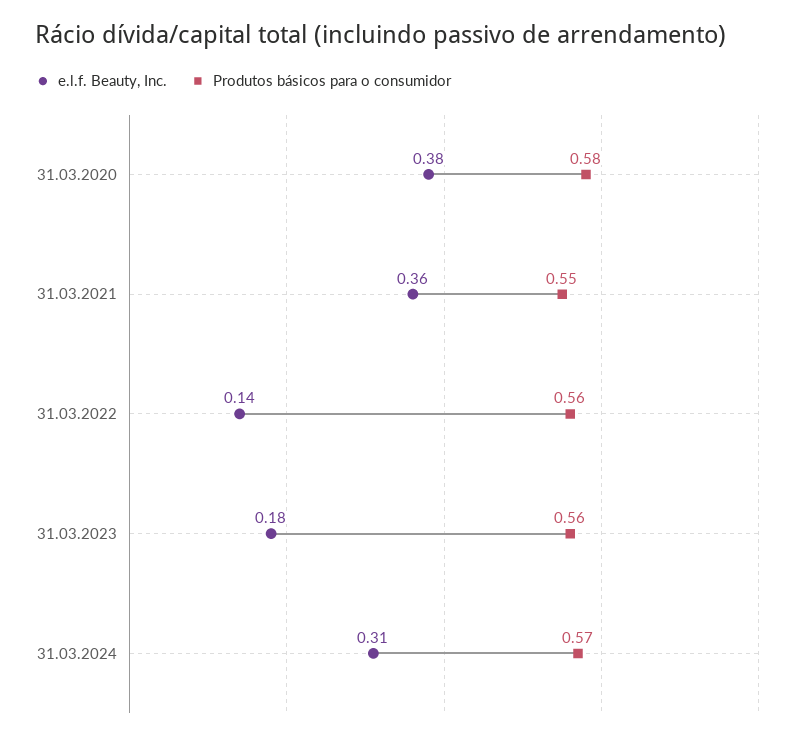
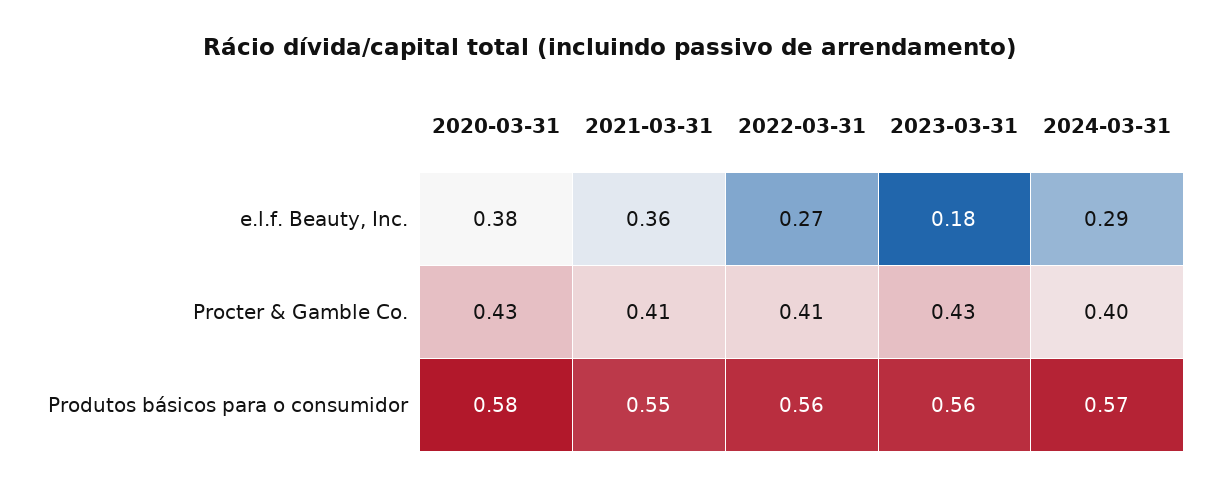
e.l.f. Beauty, Inc., 31.03.2022: 0.14 -> 0.27
e.l.f. Beauty, Inc., 31.03.2024: 0.31 -> 0.29
Procter & Gamble Co., 31.03.2020: none -> 0.43
Procter & Gamble Co., 31.03.2021: none -> 0.41
Procter & Gamble Co., 31.03.2022: none -> 0.41
Procter & Gamble Co., 31.03.2023: none -> 0.43
Procter & Gamble Co., 31.03.2024: none -> 0.4

